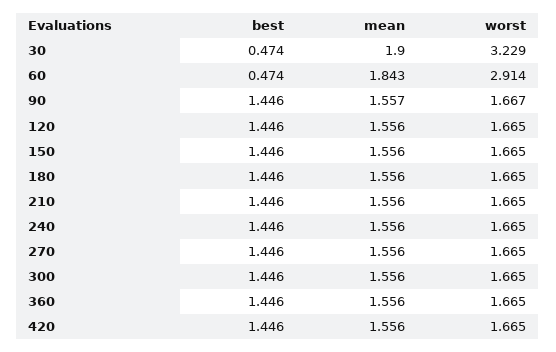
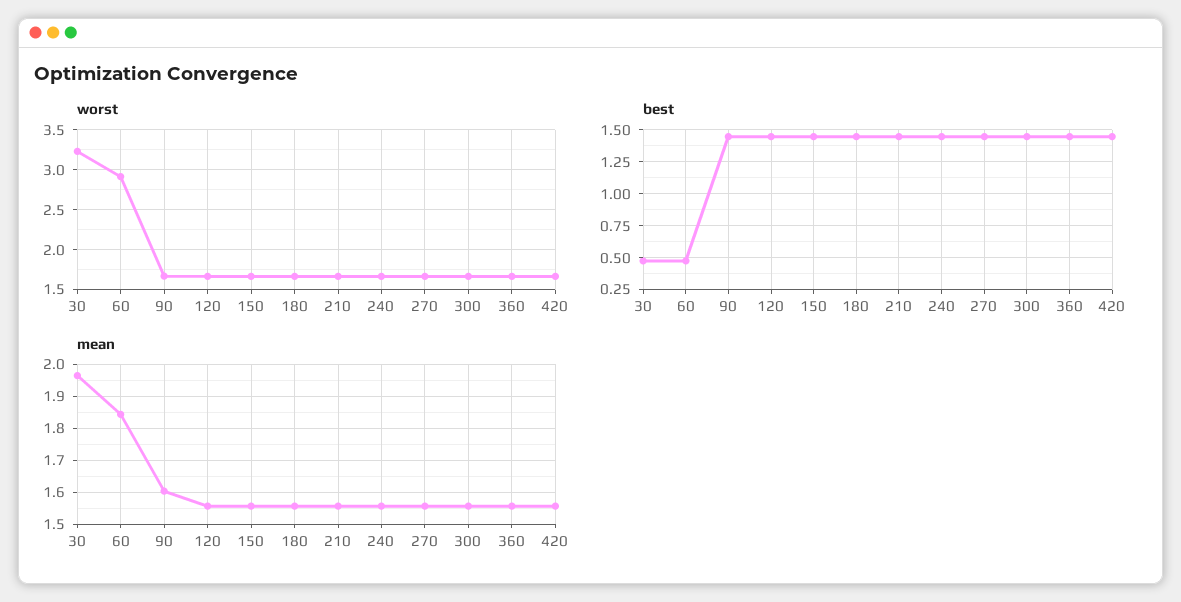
mean, 30: 1.9 -> 1.96
mean, 90: 1.557 -> 1.6

